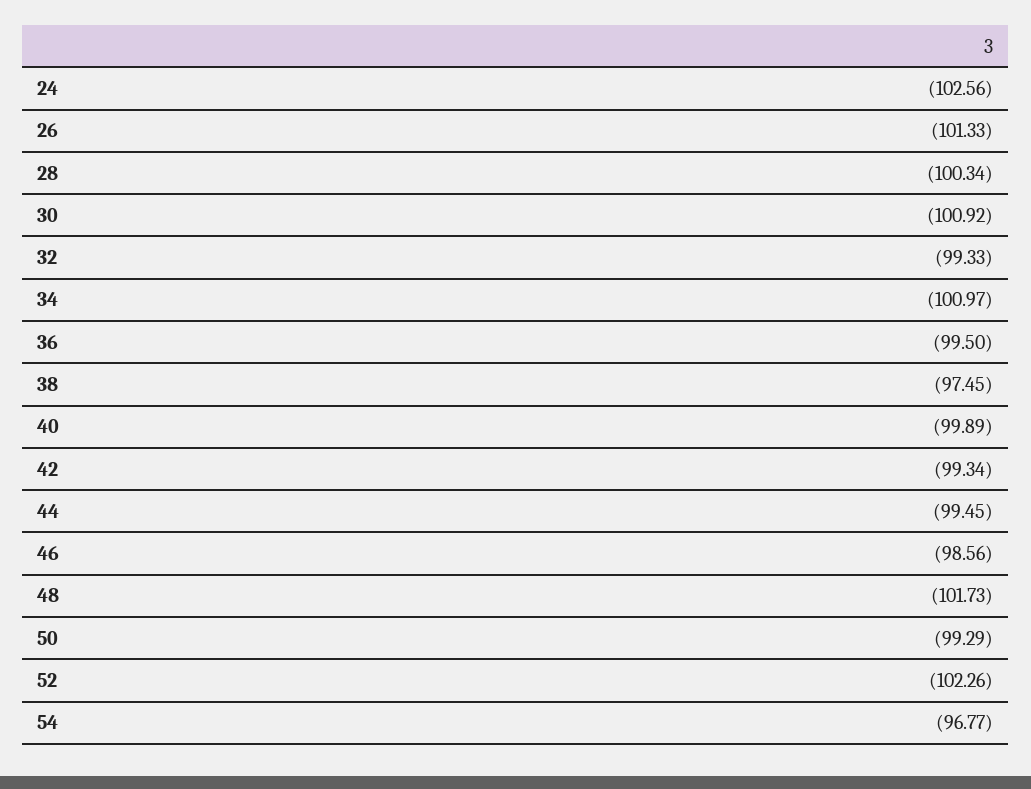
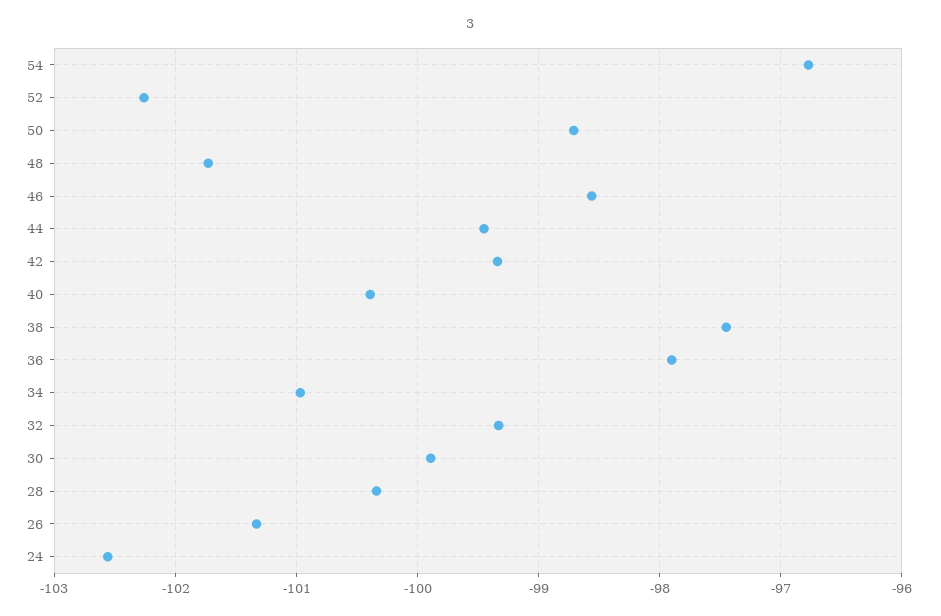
30: -100.92 -> -99.9
36: -99.5 -> -97.9
40: -99.89 -> -100.4
50: -99.29 -> -98.7

